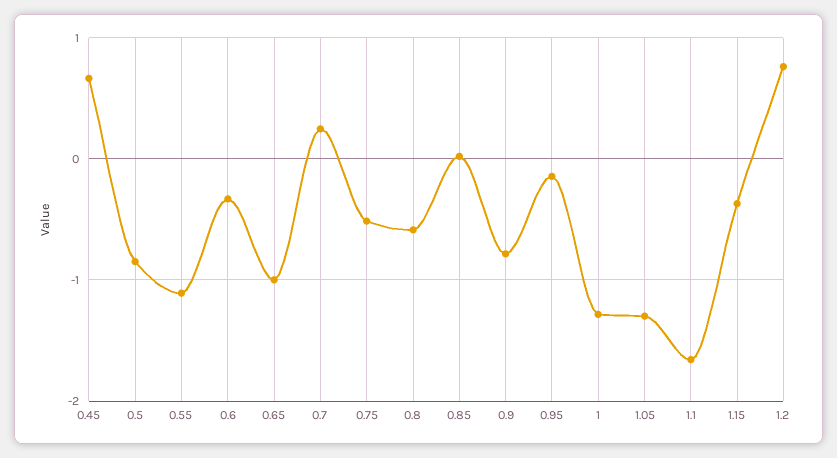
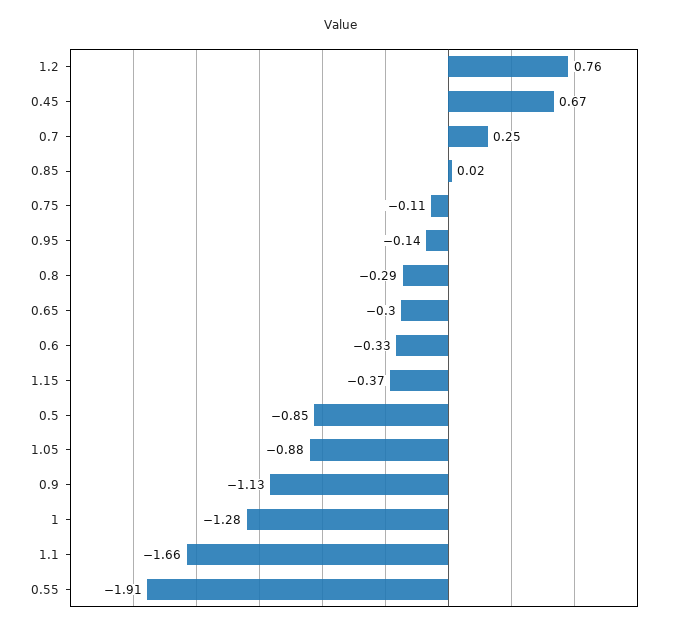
0.55: -1.1 -> -1.91
0.65: -1 -> -0.3
0.75: -0.5 -> -0.11
0.8: -0.6 -> -0.29
0.9: -0.8 -> -1.13
1.05: -1.3 -> -0.88

